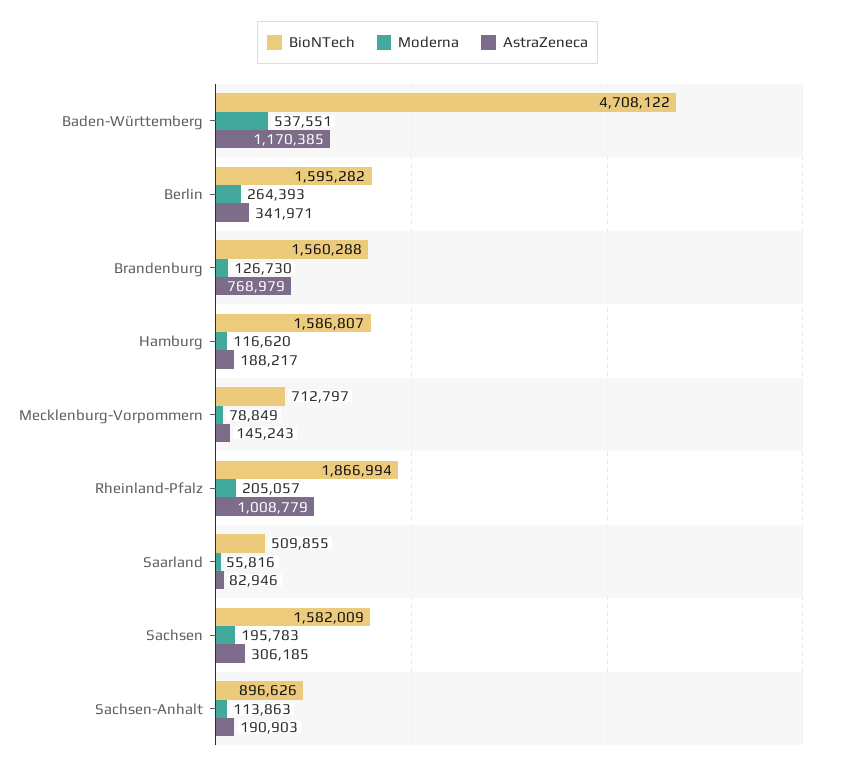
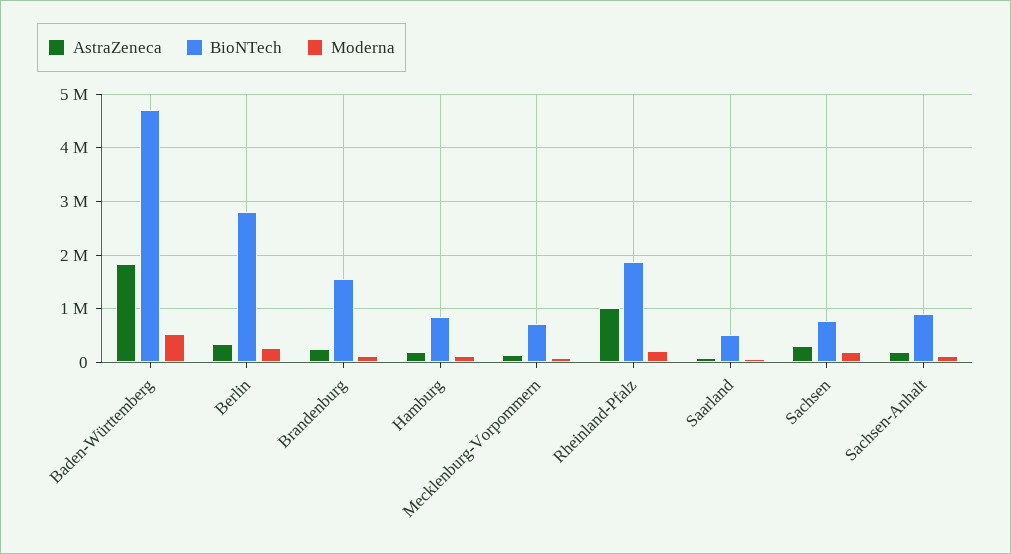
AstraZeneca, Baden-Württemberg: 1170385 -> 1800000
BioNTech, Berlin: 1595282 -> 2800000
AstraZeneca, Brandenburg: 768979 -> 200000
BioNTech, Hamburg: 1586807 -> 800000
BioNTech, Sachsen: 1582009 -> 800000

